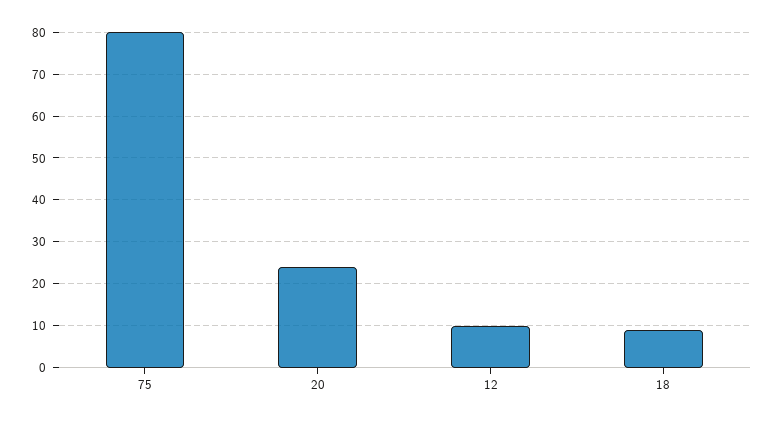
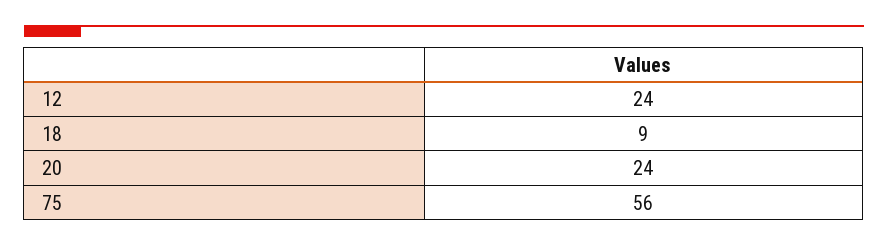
75: 80 -> 56
12: 10 -> 24

